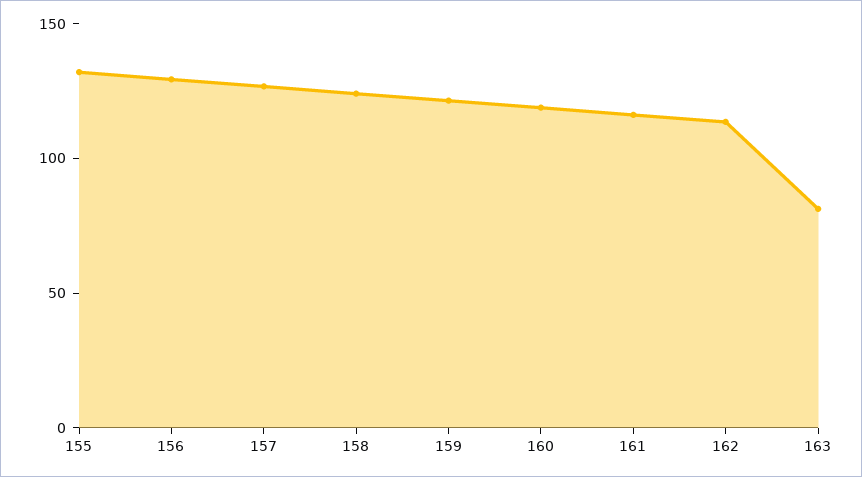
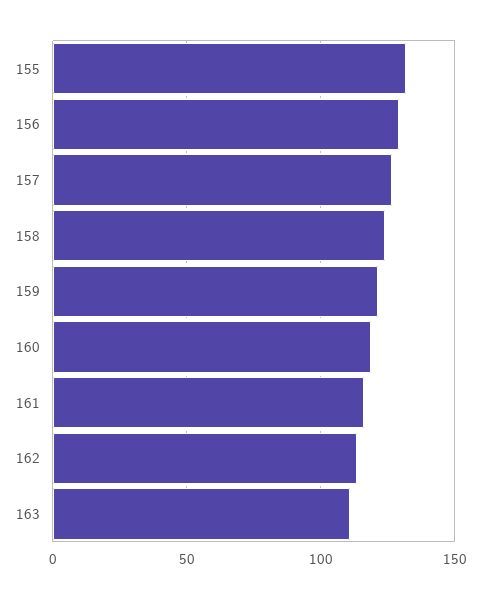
163: 80 -> 110

